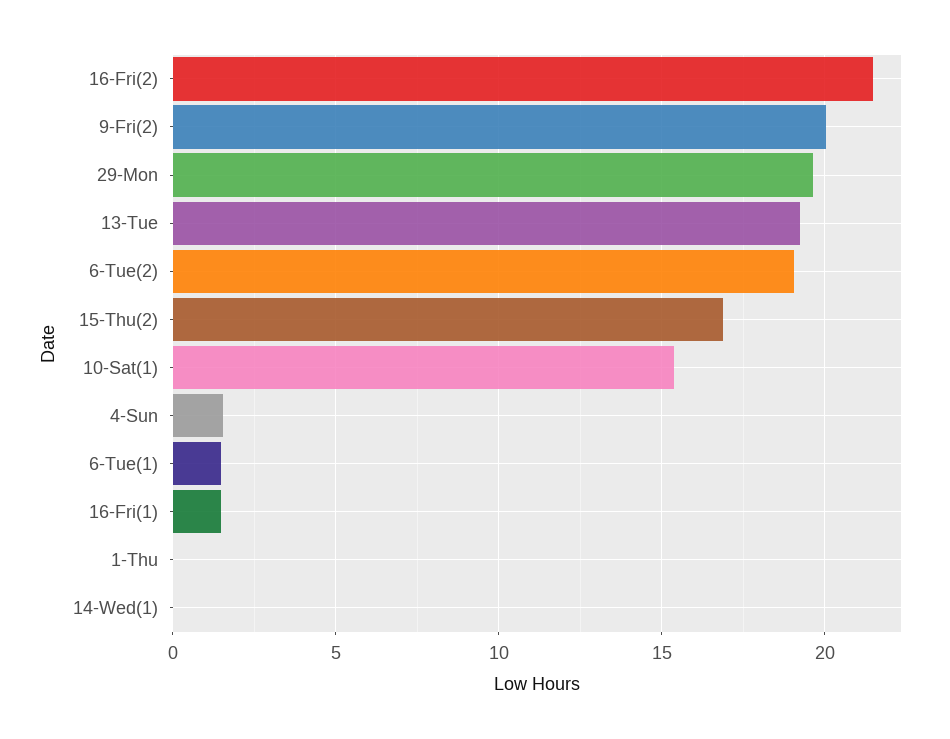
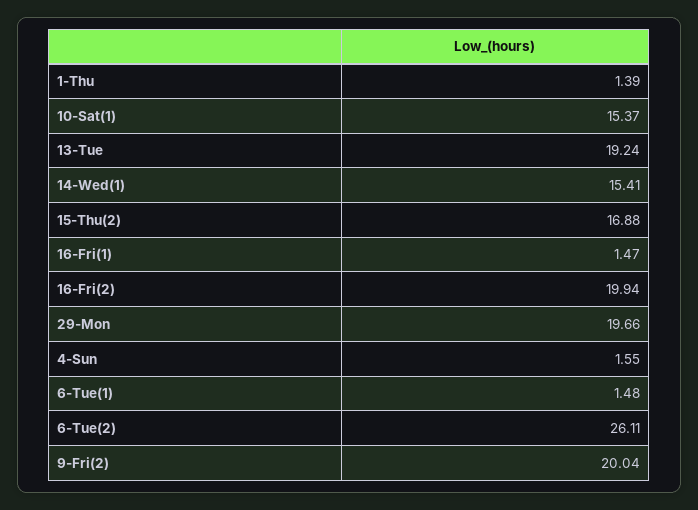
16-Fri(2): 21.5 -> 19.94
6-Tue(2): 19 -> 26.11
1-Thu: 0 -> 1.39
14-Wed(1): 0 -> 15.41

